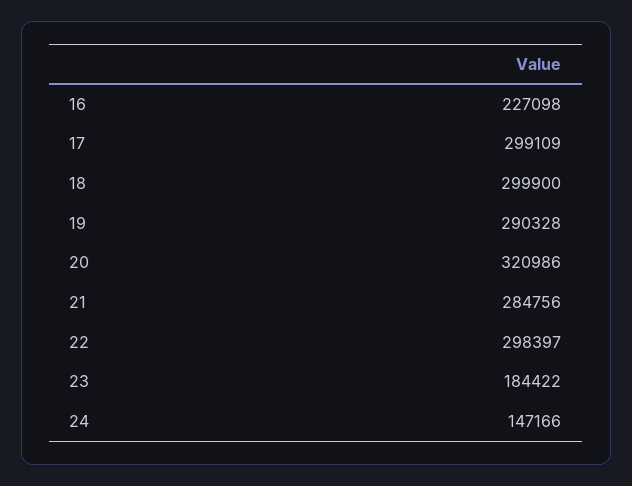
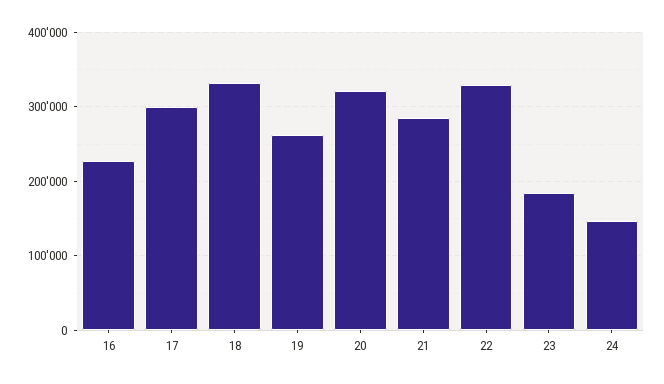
18: 299900 -> 330000
19: 290328 -> 260000
22: 298397 -> 330000

